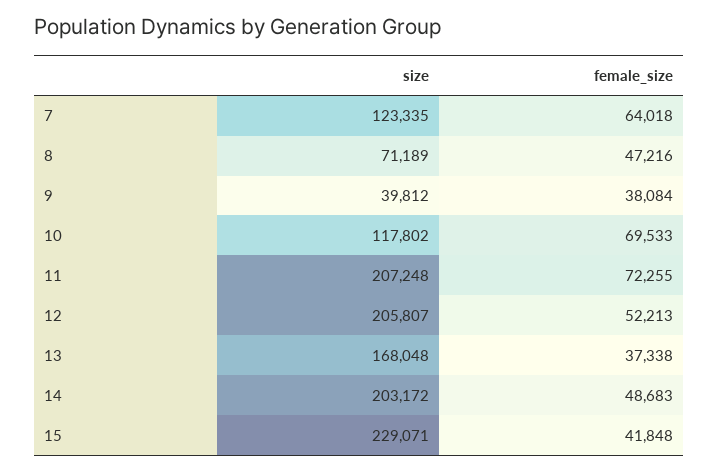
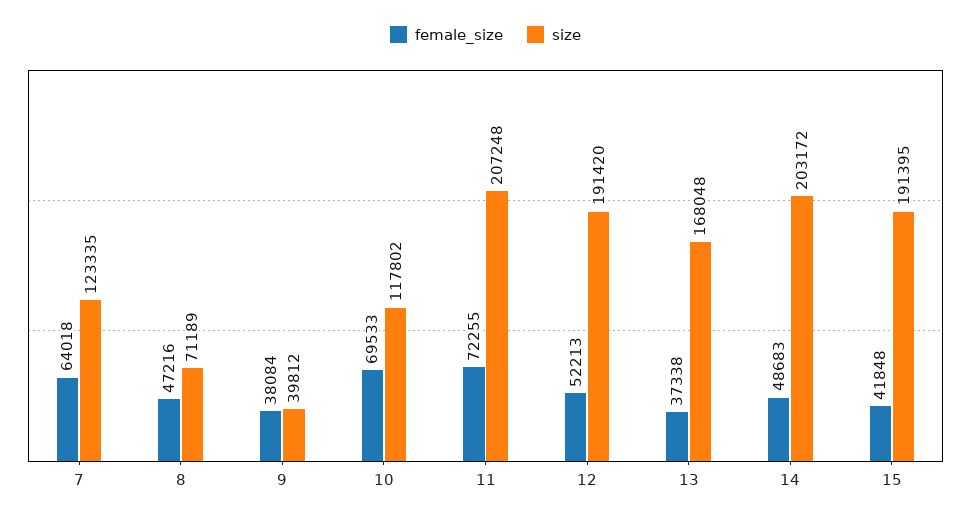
size, 12: 205807 -> 191420
size, 15: 229071 -> 191395

